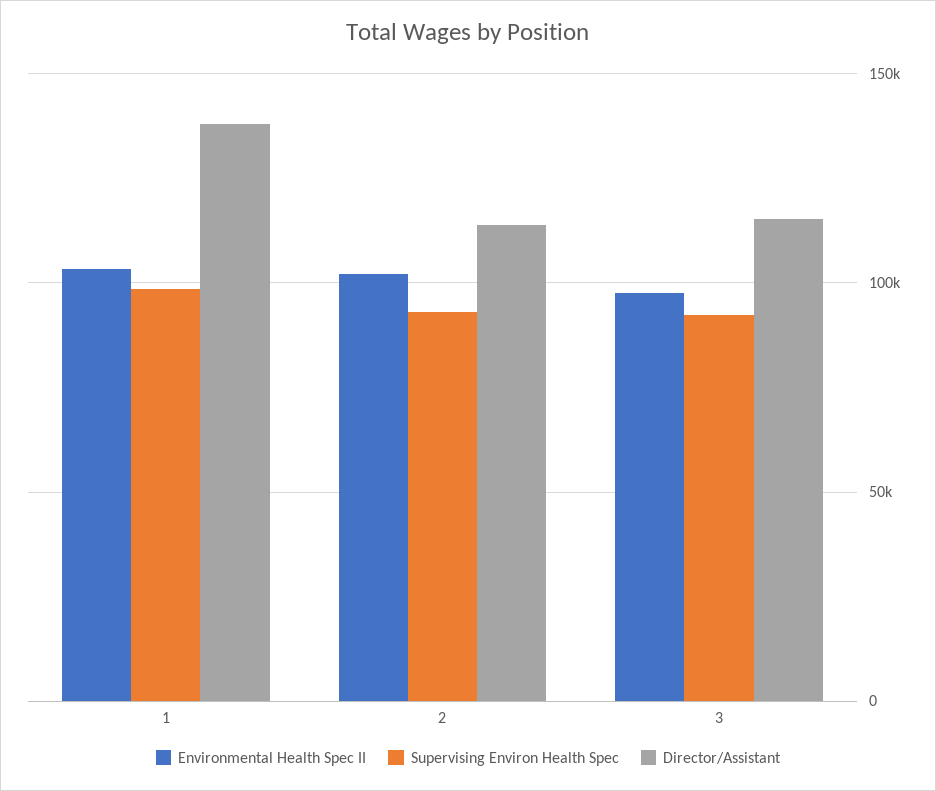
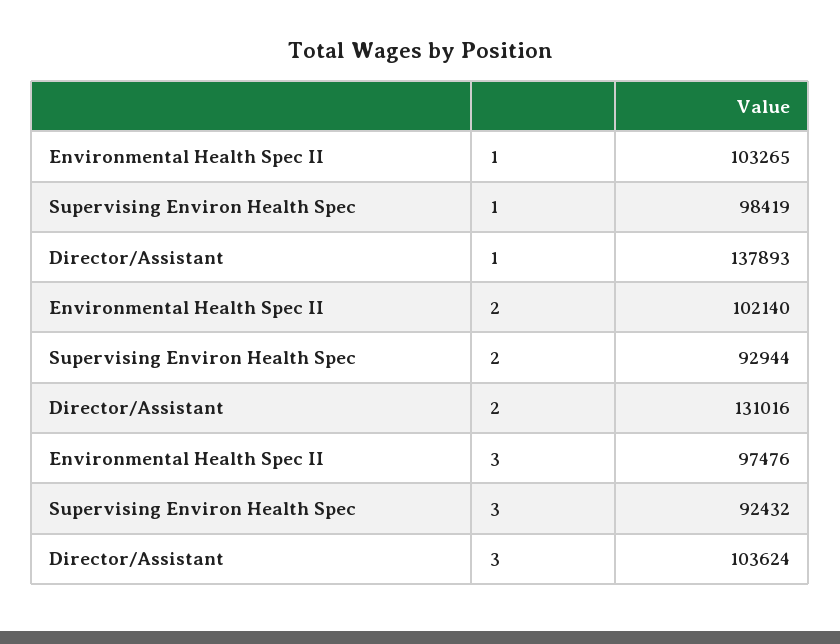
Director/Assistant, 2: 115000 -> 131016
Director/Assistant, 3: 115000 -> 103624

